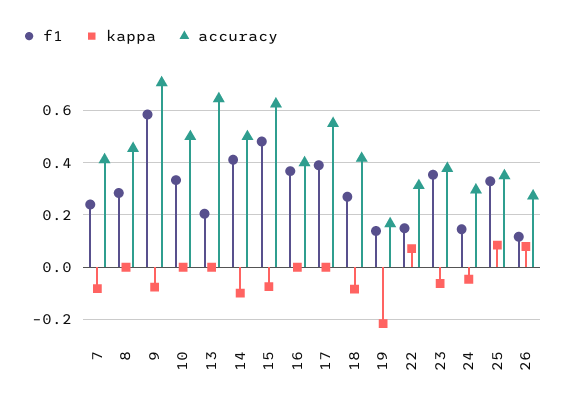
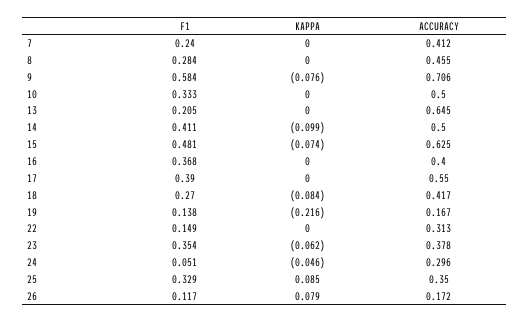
kappa, 7: -0.075 -> 0
kappa, 22: 0.075 -> 0
f1, 24: 0.15 -> 0.051
accuracy, 26: 0.275 -> 0.172

